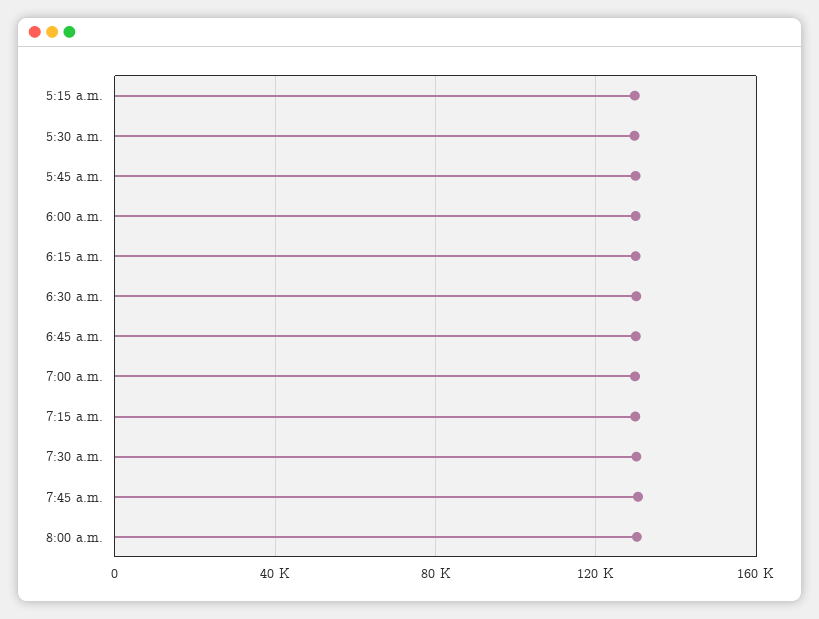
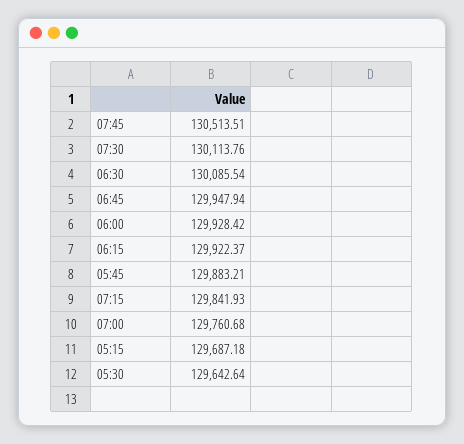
8:00 a.m.: 130000 -> none

